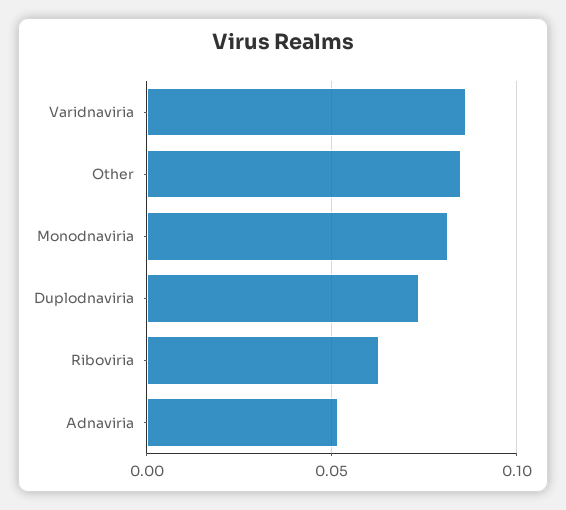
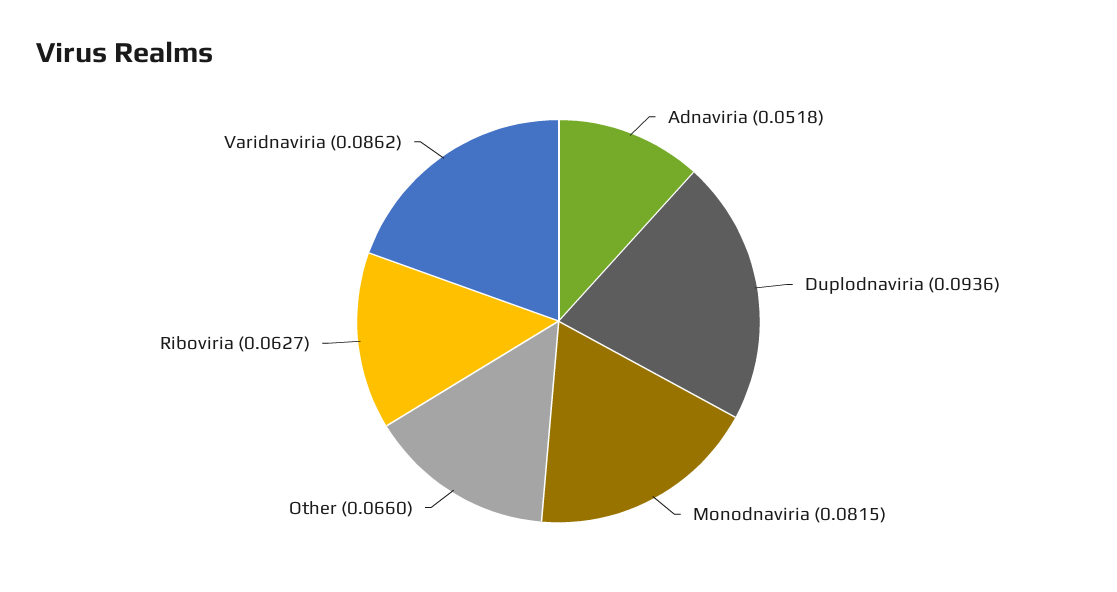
Other: 0.085 -> 0.066
Duplodnaviria: 0.075 -> 0.0936

